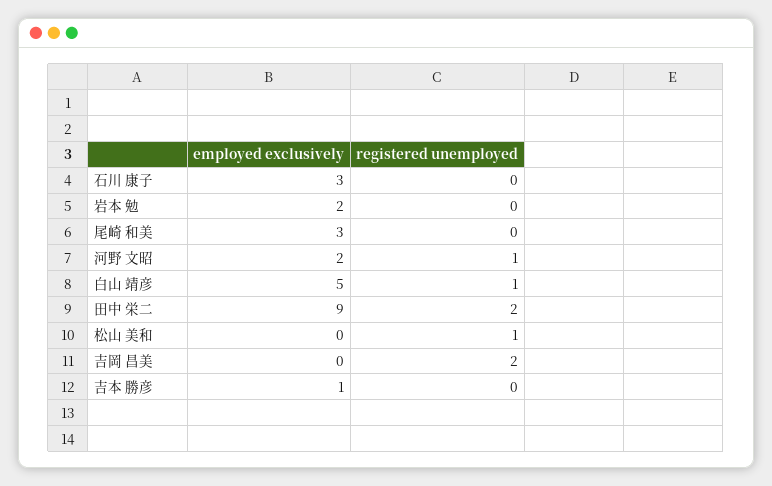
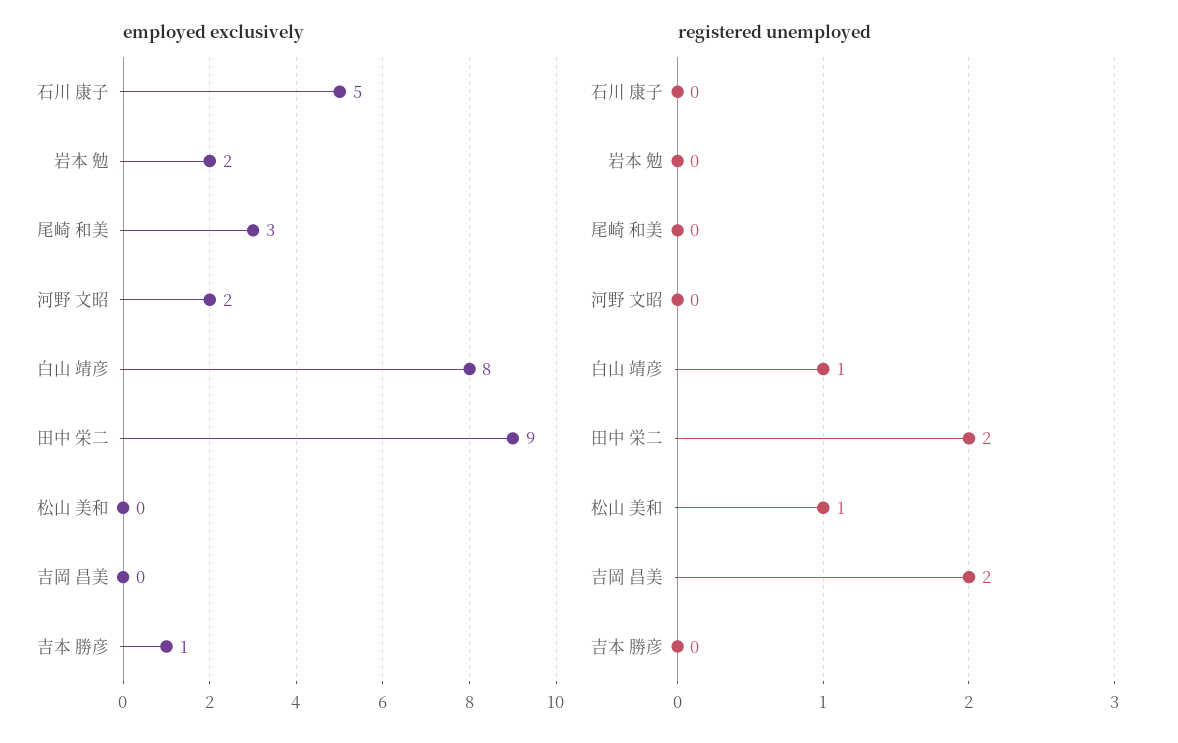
employed exclusively, 石川 康子: 3 -> 5
registered unemployed, 河野 文昭: 1 -> 0
employed exclusively, 白山 靖彦: 5 -> 8

